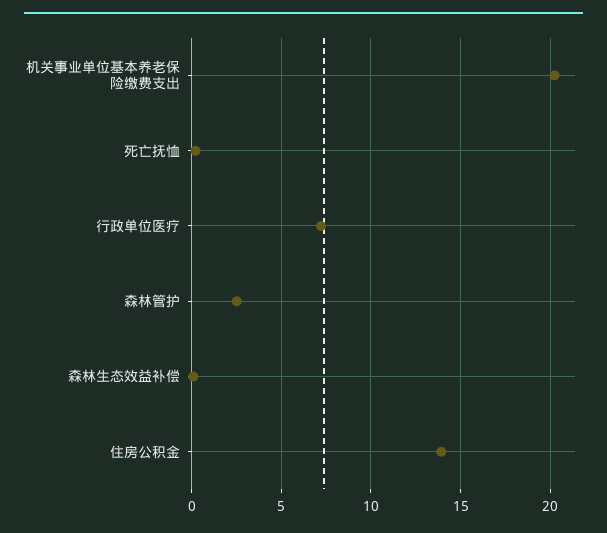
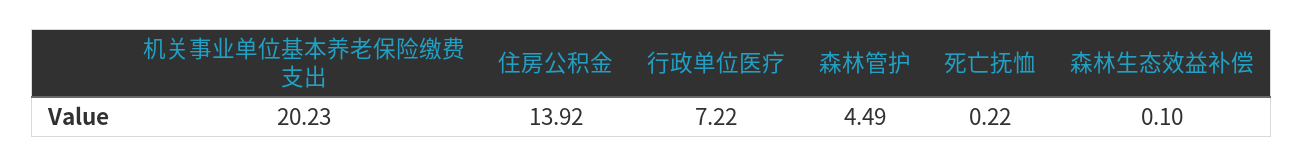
森林管护: 2.5 -> 4.49

